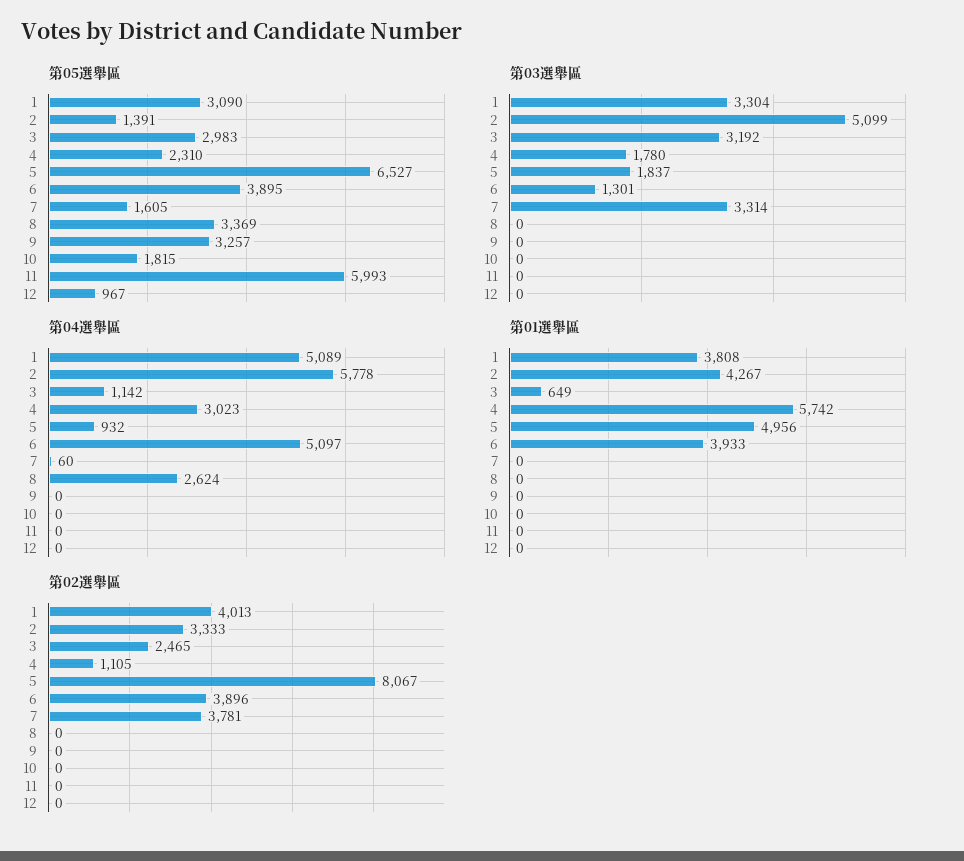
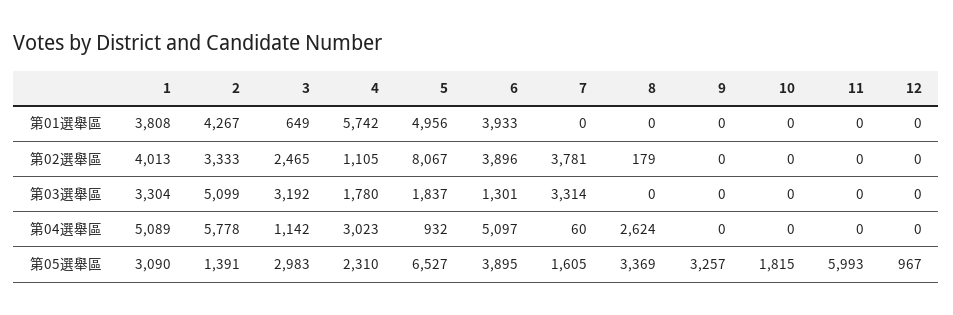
第02選舉區, 8: 0 -> 179

